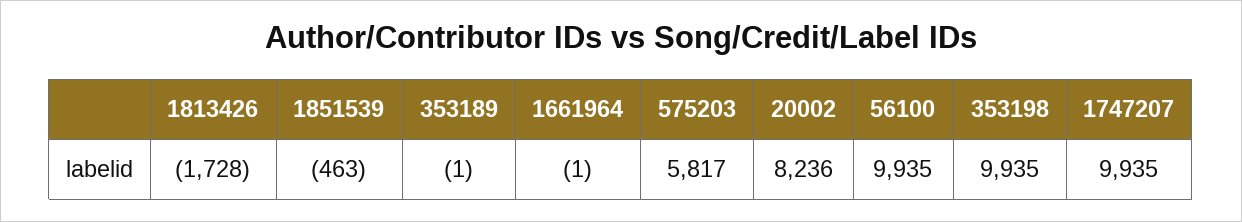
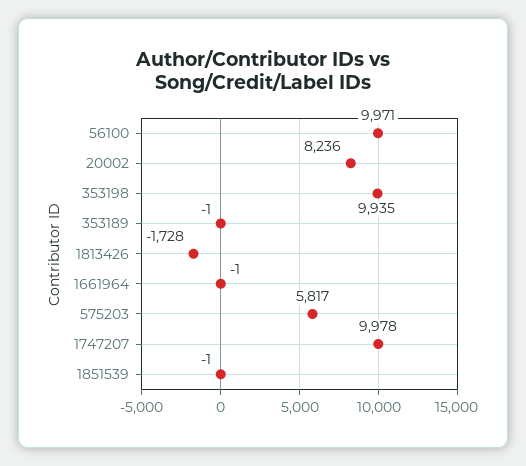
1851539: -463 -> -1
56100: 9935 -> 9971
1747207: 9935 -> 9978

